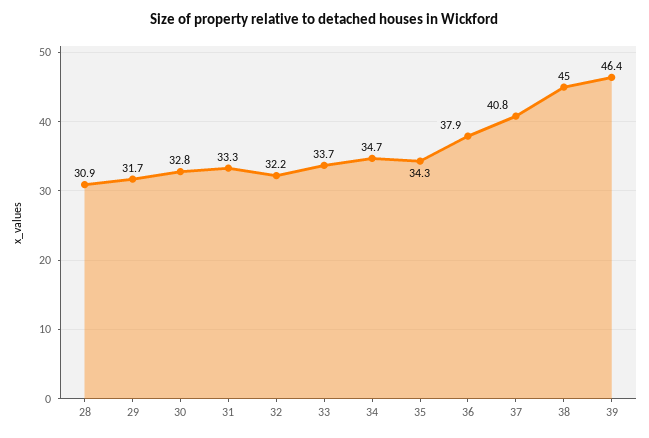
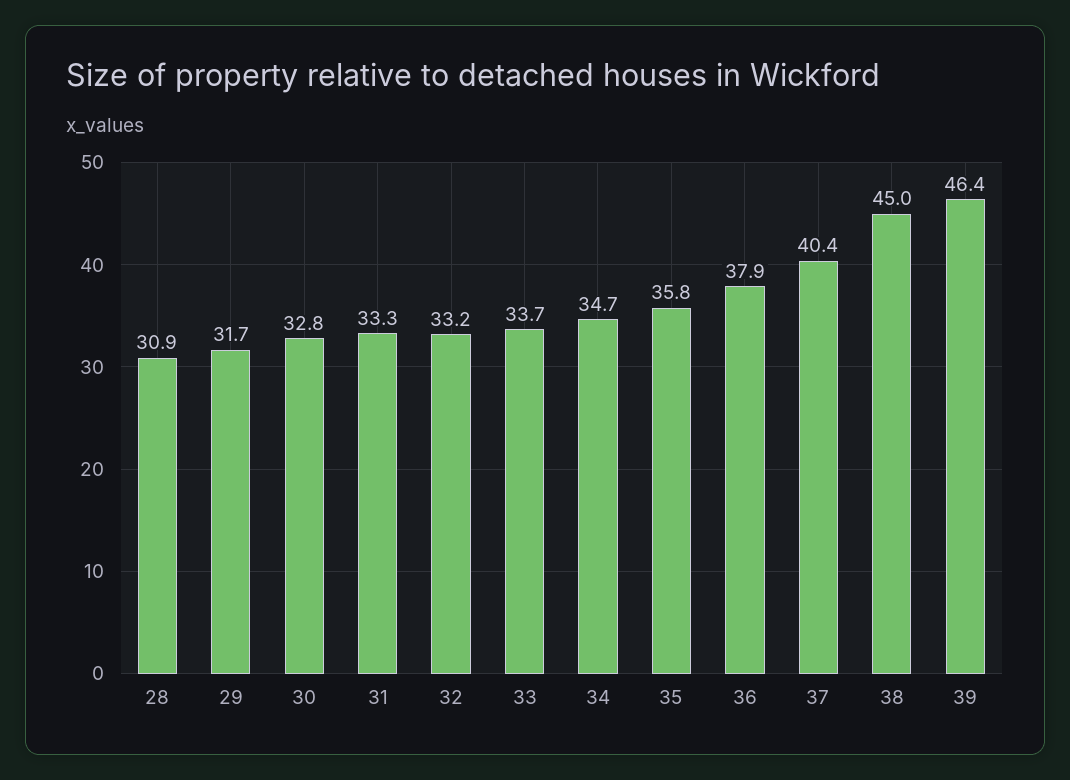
32: 32.2 -> 33.2
35: 34.3 -> 35.8
37: 40.8 -> 40.4

